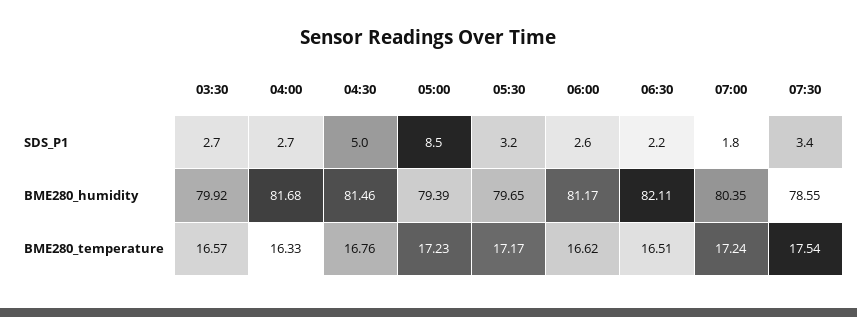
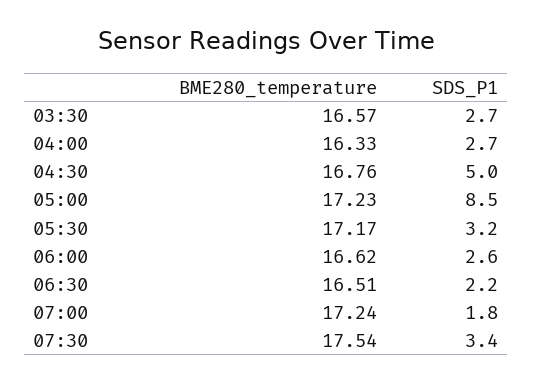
03:30, BME280_humidity: 79.92 -> none
04:00, BME280_humidity: 81.68 -> none
04:30, BME280_humidity: 81.46 -> none
05:00, BME280_humidity: 79.39 -> none
05:30, BME280_humidity: 79.65 -> none
06:00, BME280_humidity: 81.17 -> none
06:30, BME280_humidity: 82.11 -> none
07:00, BME280_humidity: 80.35 -> none
07:30, BME280_humidity: 78.55 -> none

